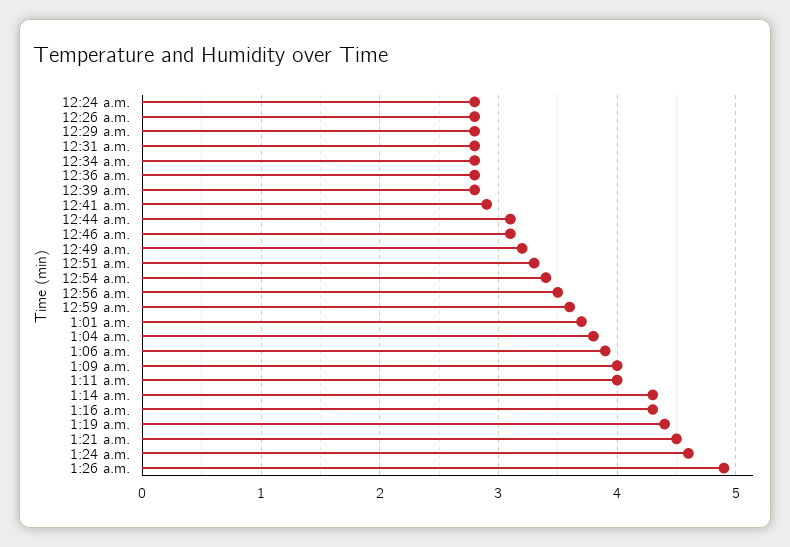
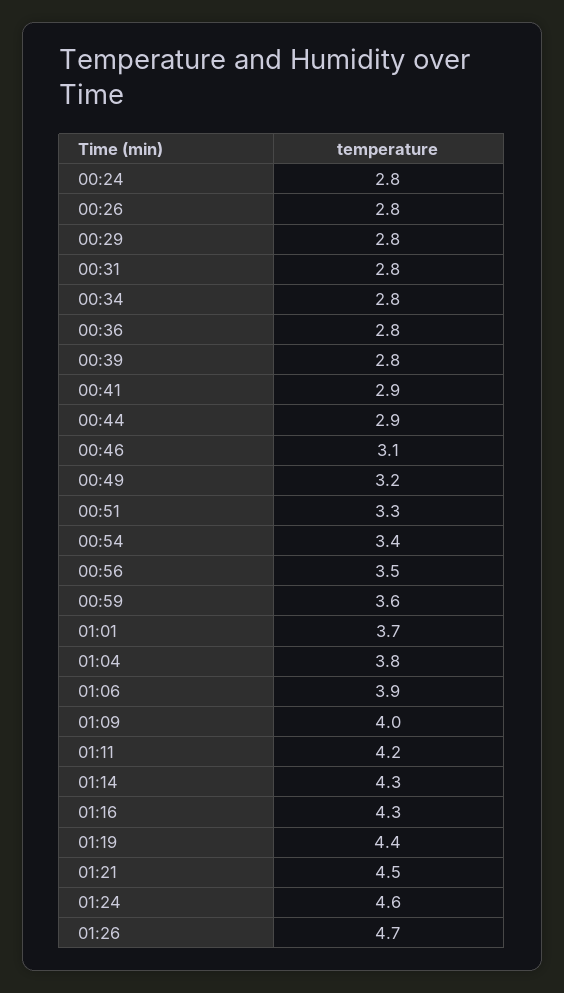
12:44 a.m.: 3.1 -> 2.9
1:11 a.m.: 4 -> 4.2
1:26 a.m.: 4.9 -> 4.7

